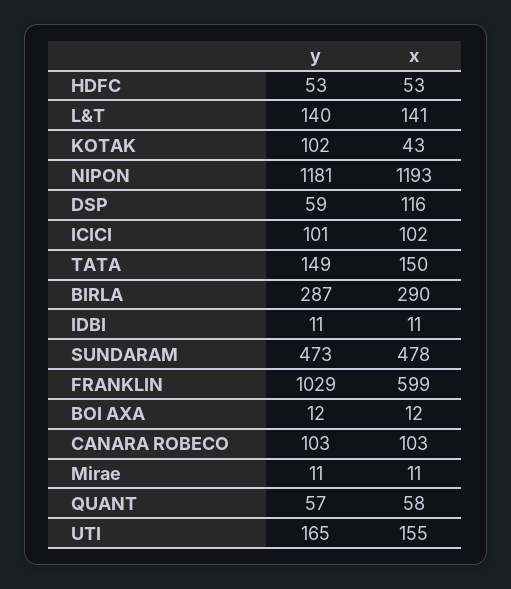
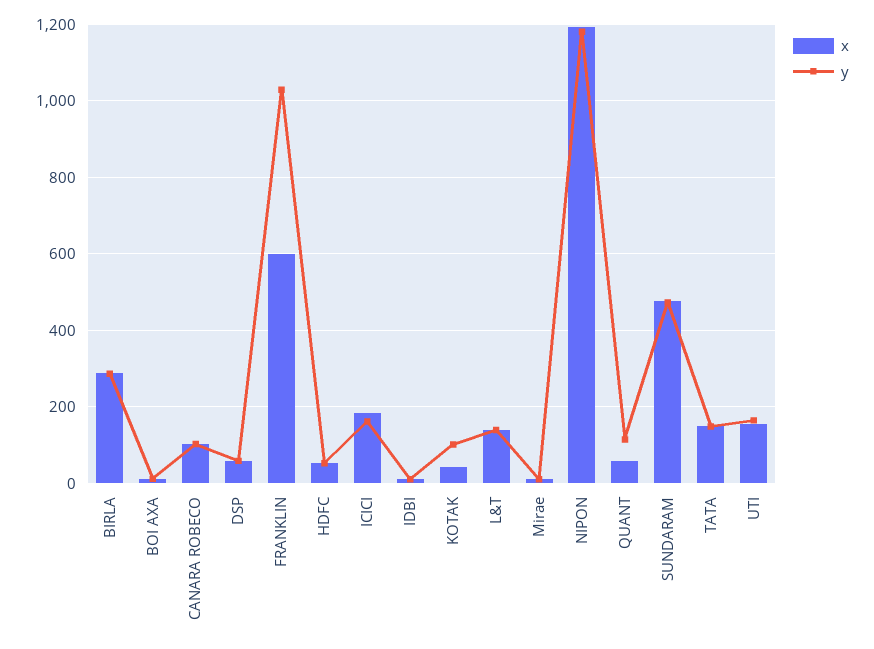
x, DSP: 116 -> 60
y, ICICI: 101 -> 160
x, ICICI: 102 -> 180
y, QUANT: 57 -> 120

